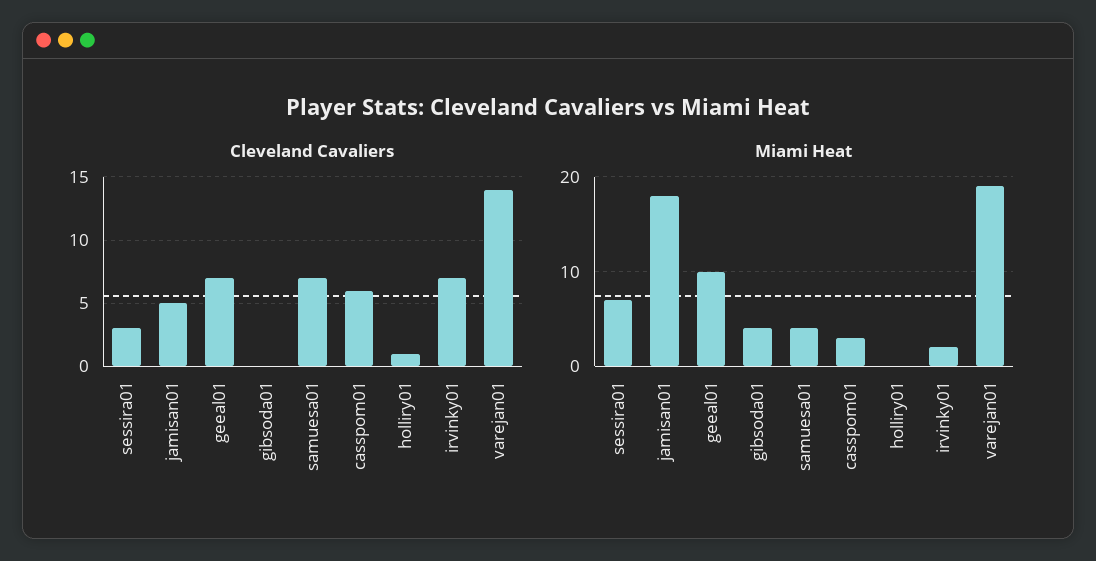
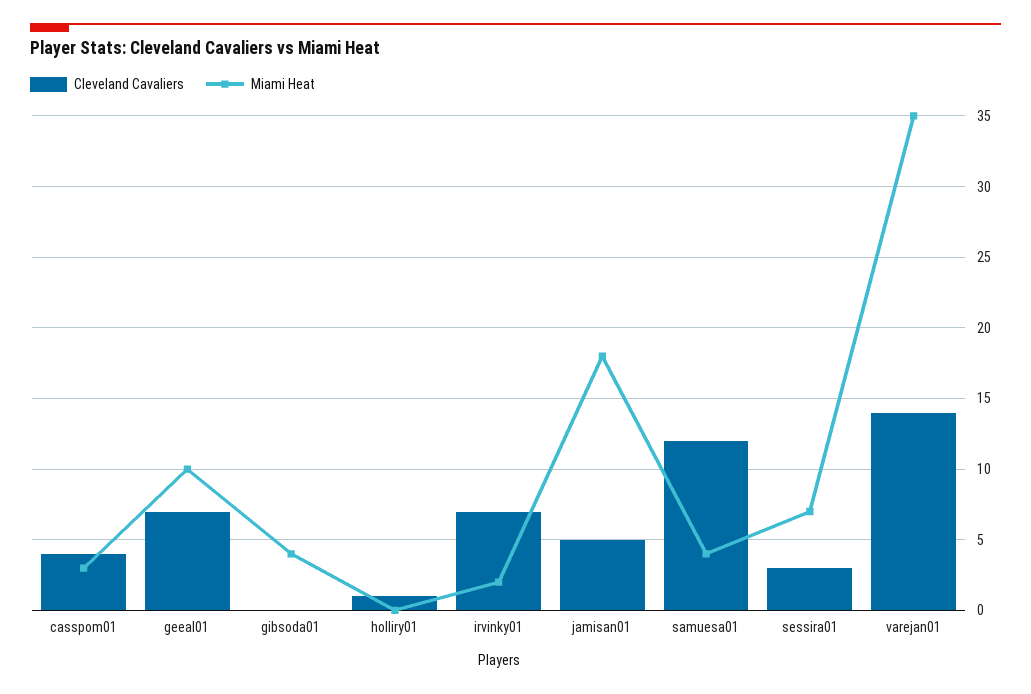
Cleveland Cavaliers, samuesa01: 7 -> 12
Cleveland Cavaliers, casspom01: 6 -> 4
Miami Heat, varejan01: 19 -> 35

